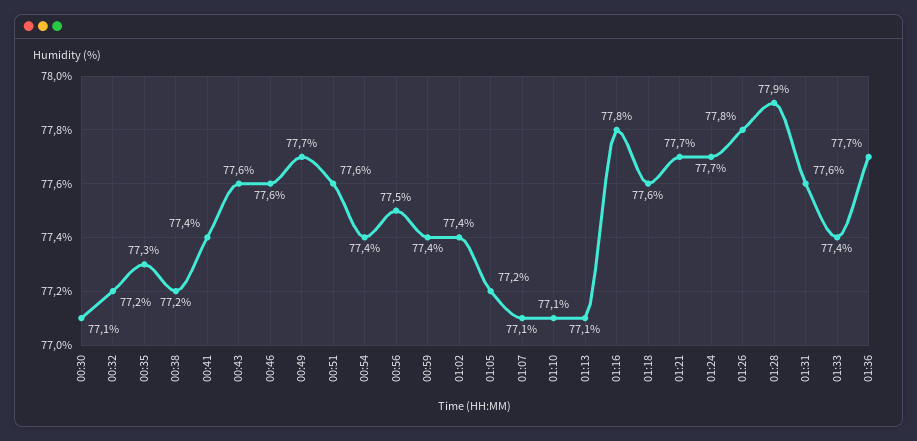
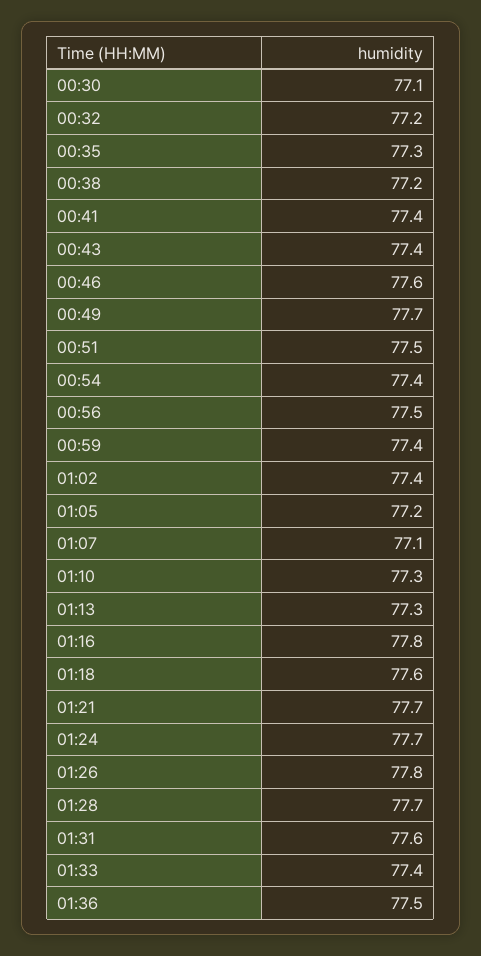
00:43: 77.6 -> 77.4
00:51: 77.6 -> 77.5
01:10: 77.1 -> 77.3
01:13: 77.1 -> 77.3
01:28: 77.9 -> 77.7
01:36: 77.7 -> 77.5

